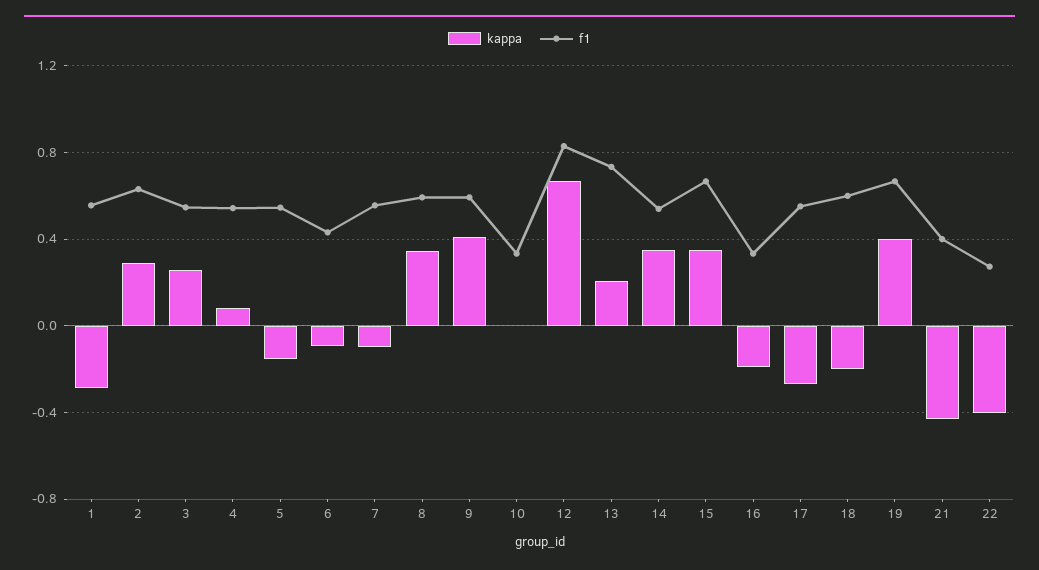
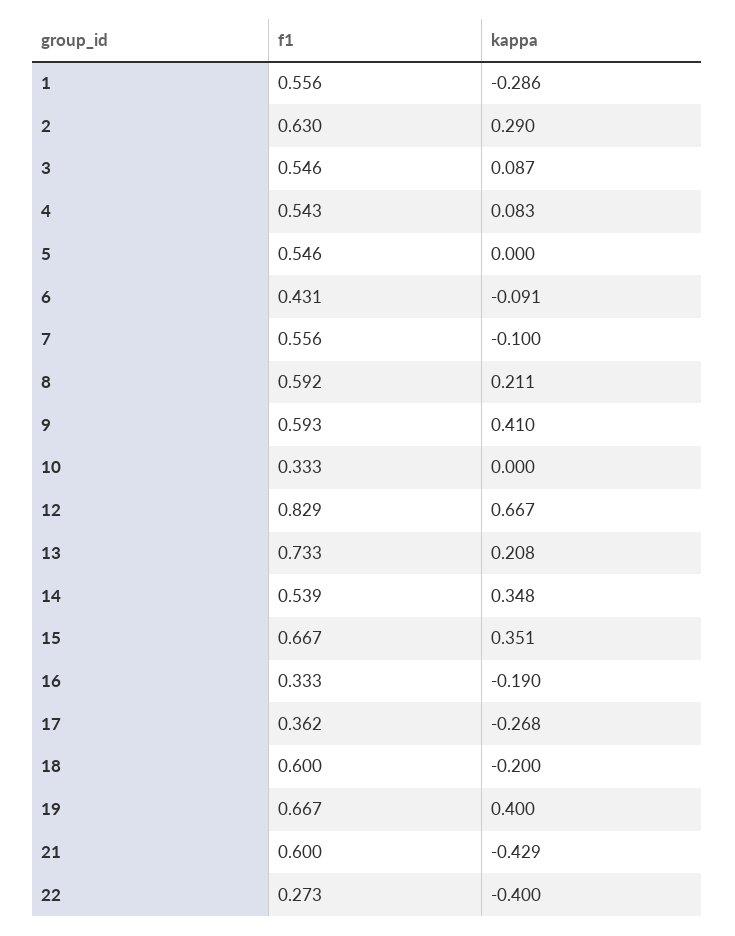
kappa, 3: 0.25 -> 0.087
kappa, 5: -0.15 -> 0
kappa, 8: 0.35 -> 0.211
f1, 17: 0.55 -> 0.362
f1, 21: 0.4 -> 0.6

